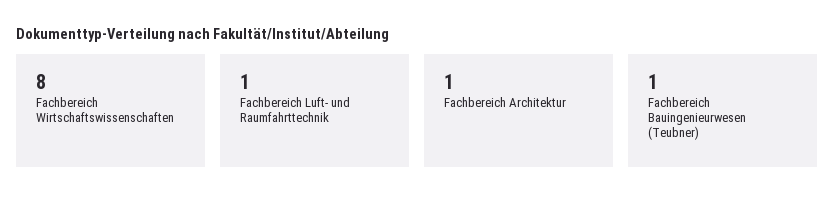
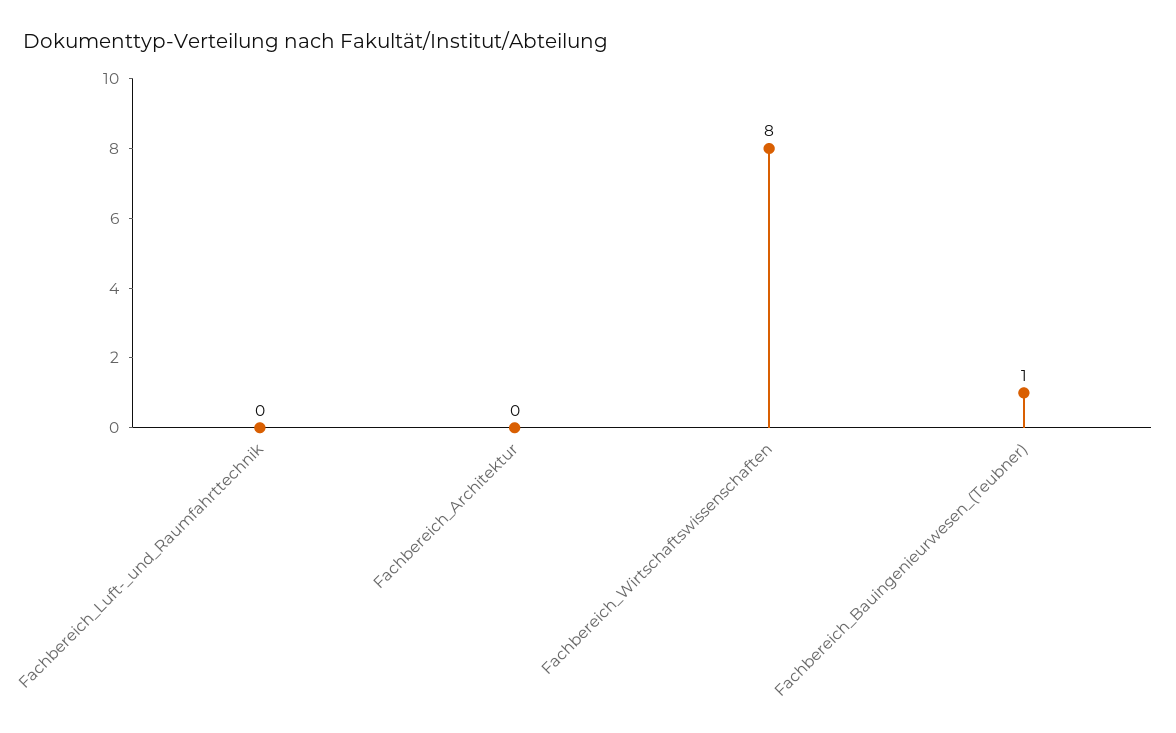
Fachbereich Luft- und Raumfahrttechnik: 1 -> 0
Fachbereich Architektur: 1 -> 0

